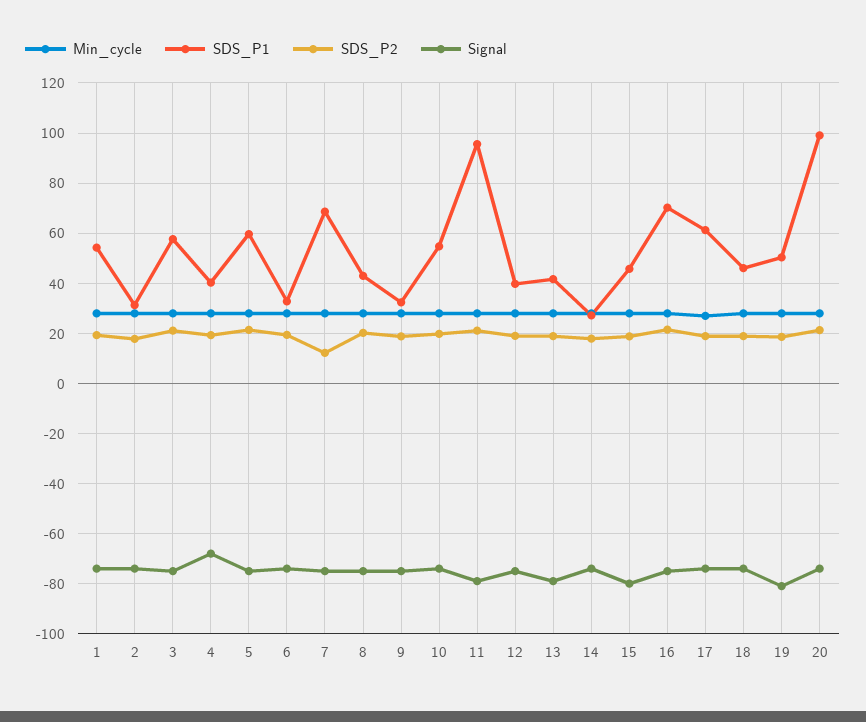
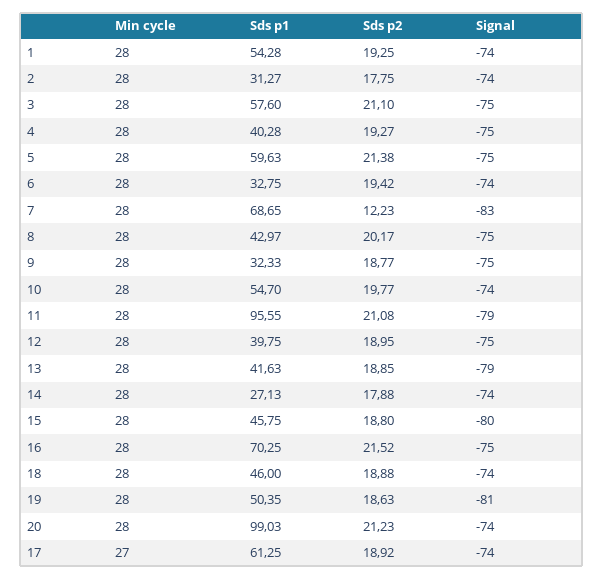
Signal, 4: -67.5 -> -75
Signal, 7: -75 -> -83

